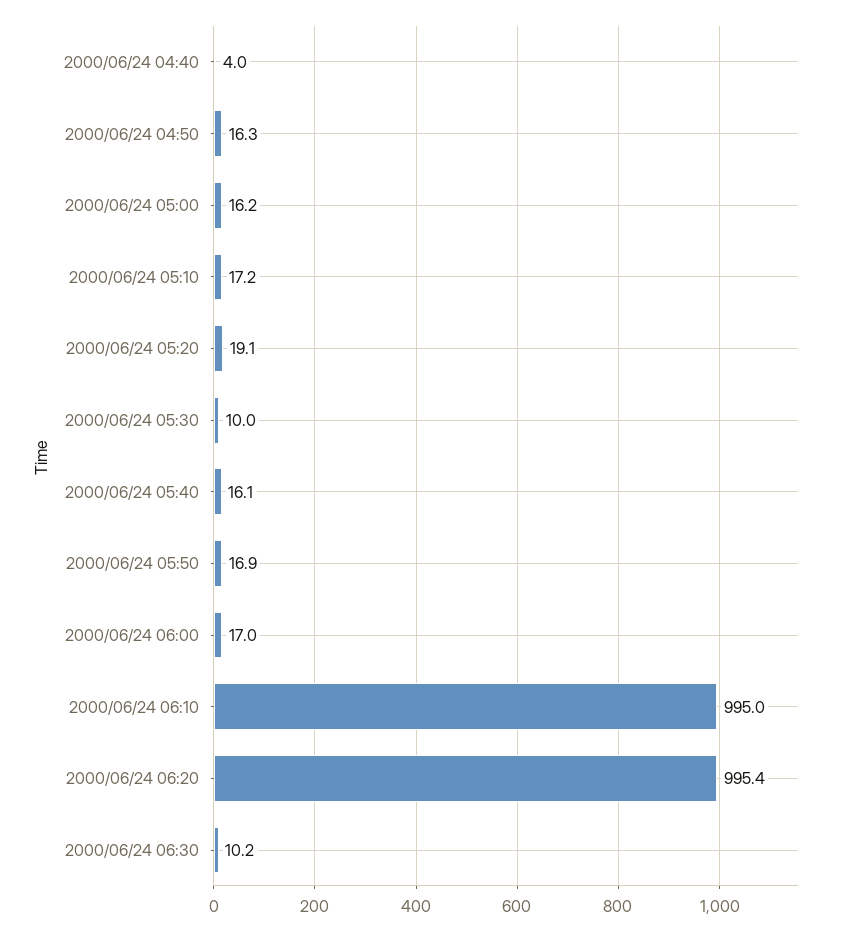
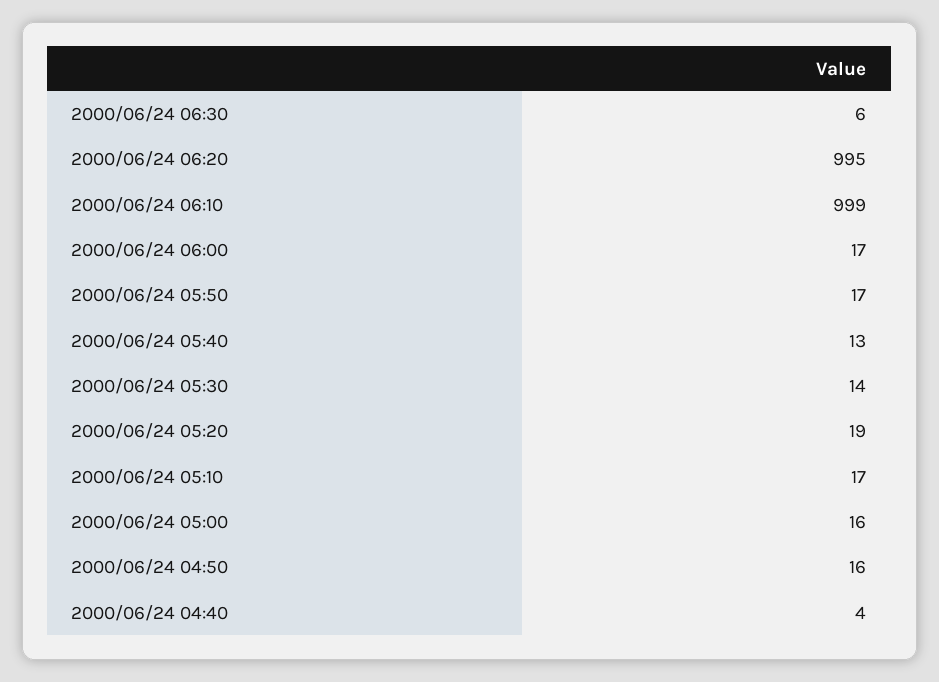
2000/06/24 05:30: 10 -> 14
2000/06/24 05:40: 16.1 -> 13
2000/06/24 06:10: 995 -> 999
2000/06/24 06:30: 10.2 -> 6

